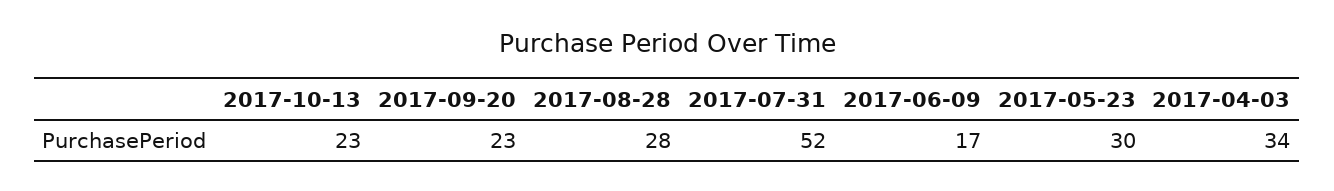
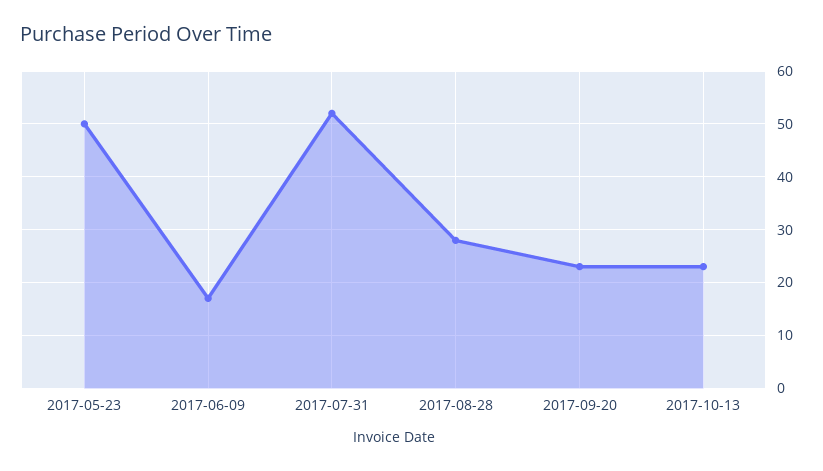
2017-05-23: 30 -> 50
2017-04-03: 34 -> none

